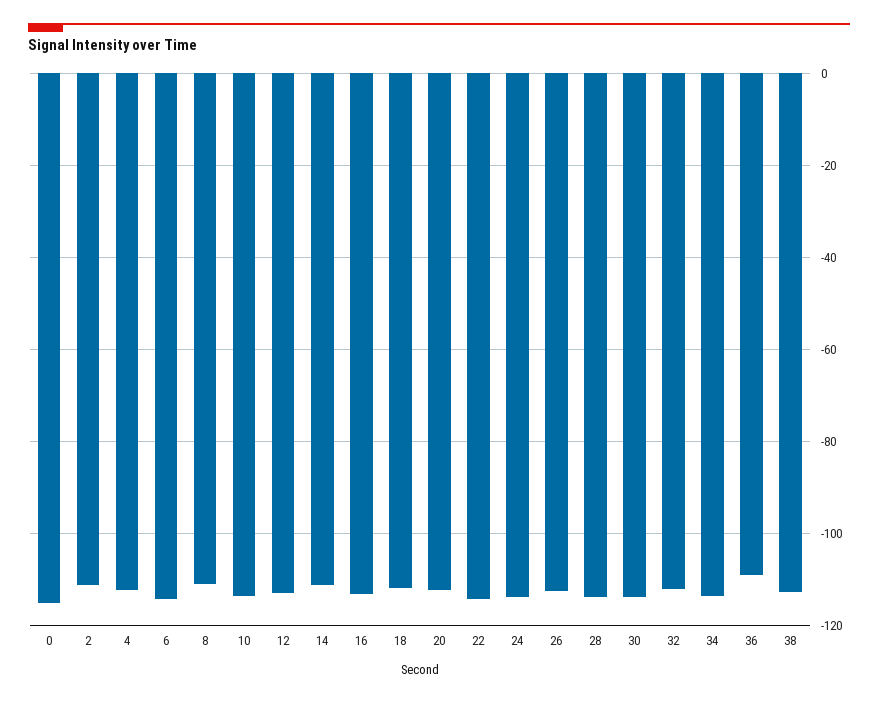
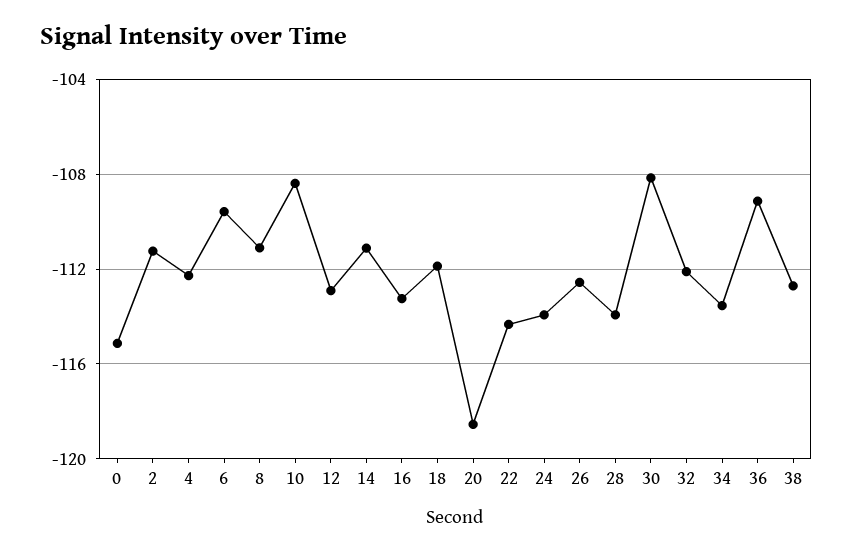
6: -114 -> -109.5
10: -114 -> -108.5
20: -112 -> -118.5
30: -114 -> -108

